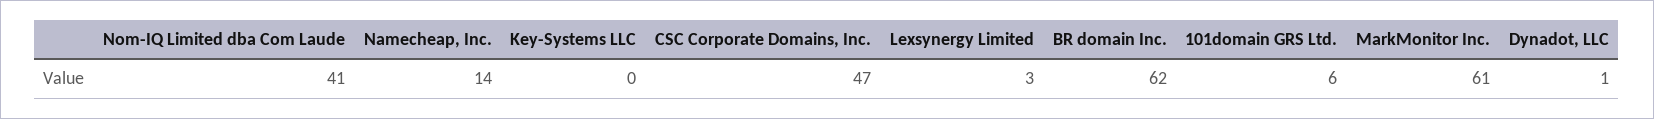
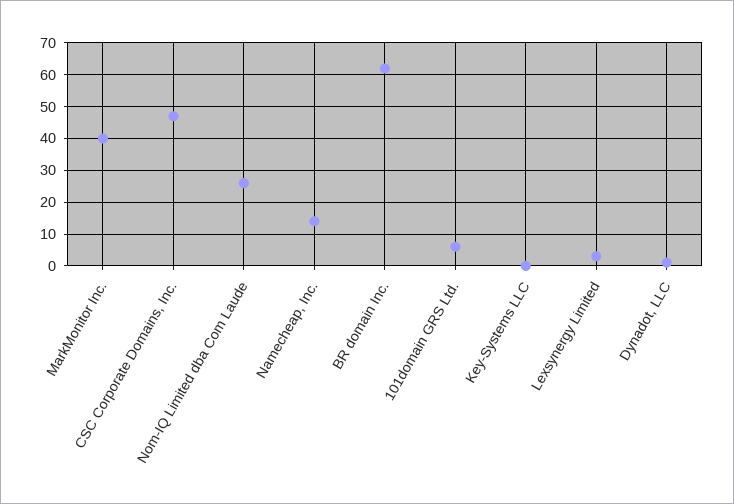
Nom-IQ Limited dba Com Laude: 41 -> 25
MarkMonitor Inc.: 61 -> 40

